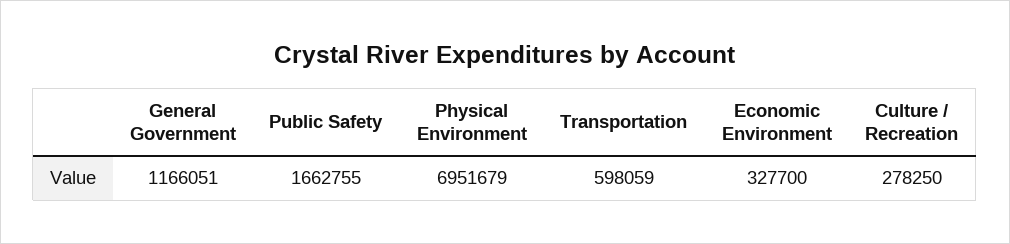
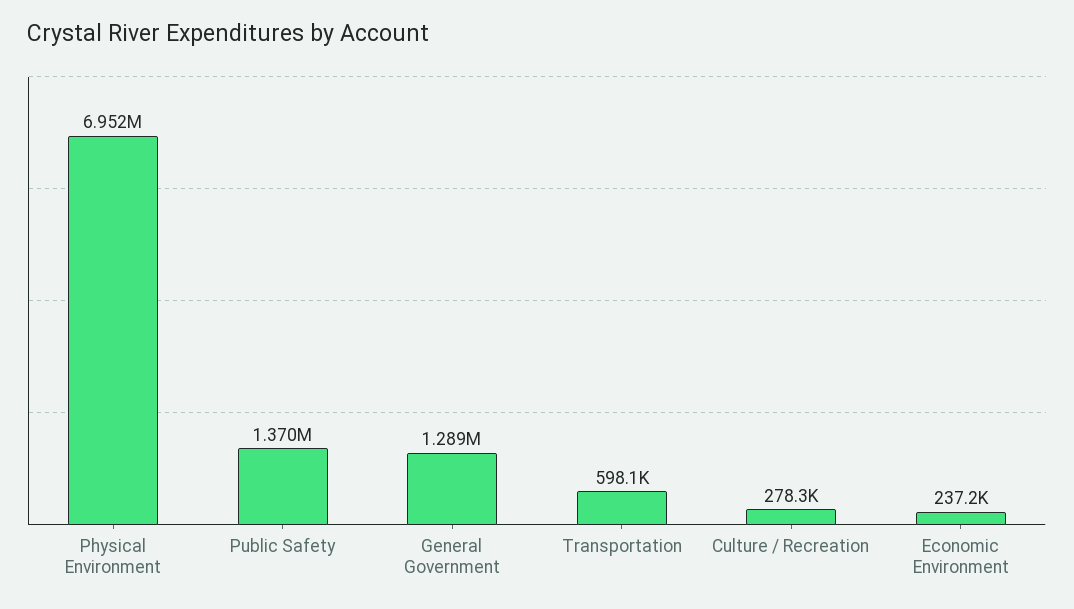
General Government: 1166051 -> 1289000
Public Safety: 1662755 -> 1370000
Economic Environment: 327700 -> 237200

